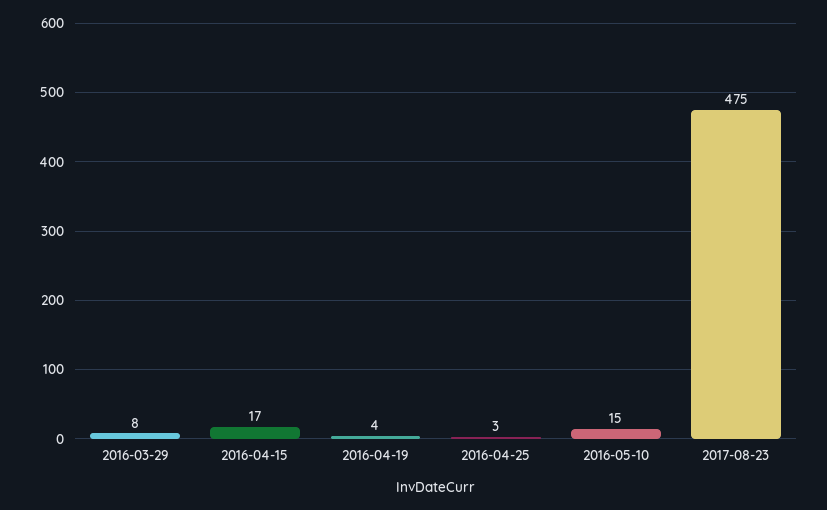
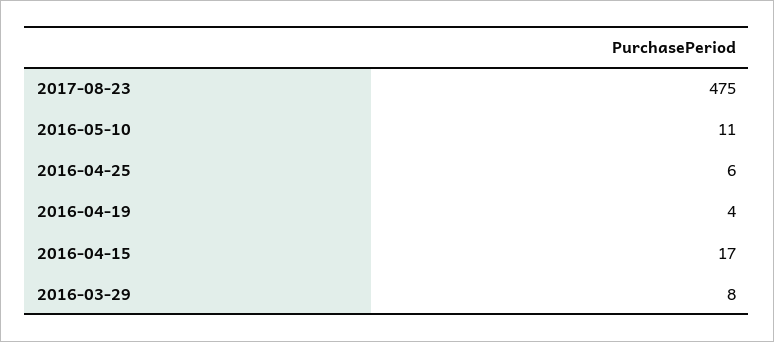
2016-04-25: 3 -> 6
2016-05-10: 15 -> 11

